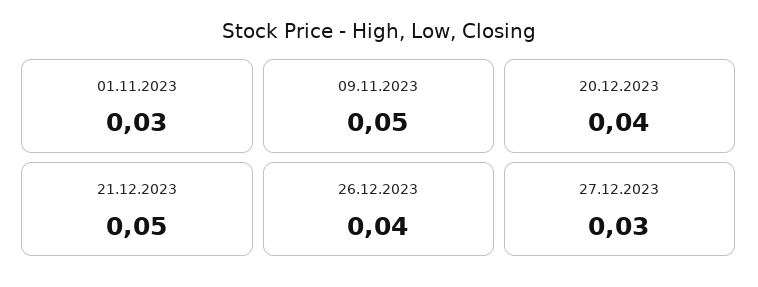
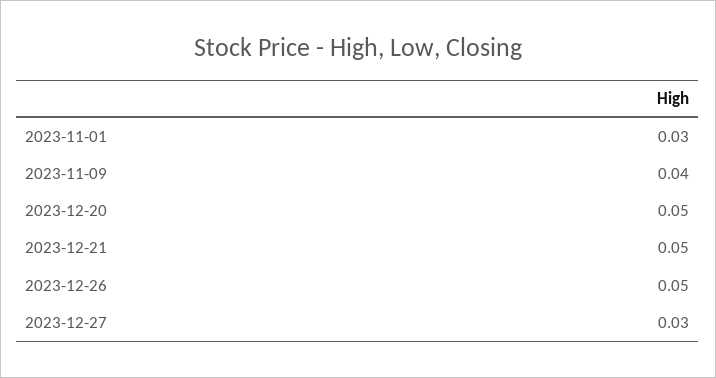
09.11.2023: 0.05 -> 0.04
20.12.2023: 0.04 -> 0.05
26.12.2023: 0.04 -> 0.05

